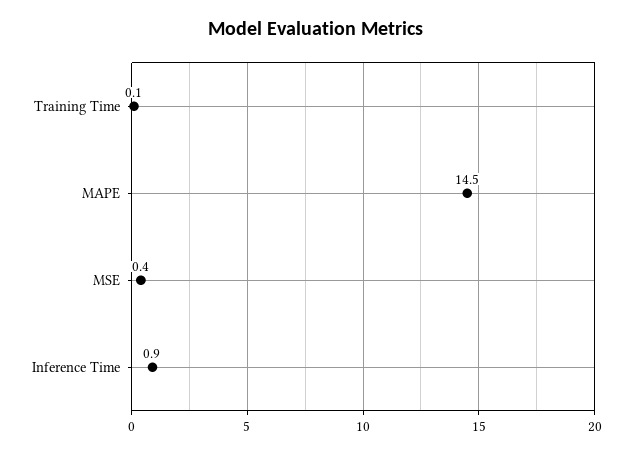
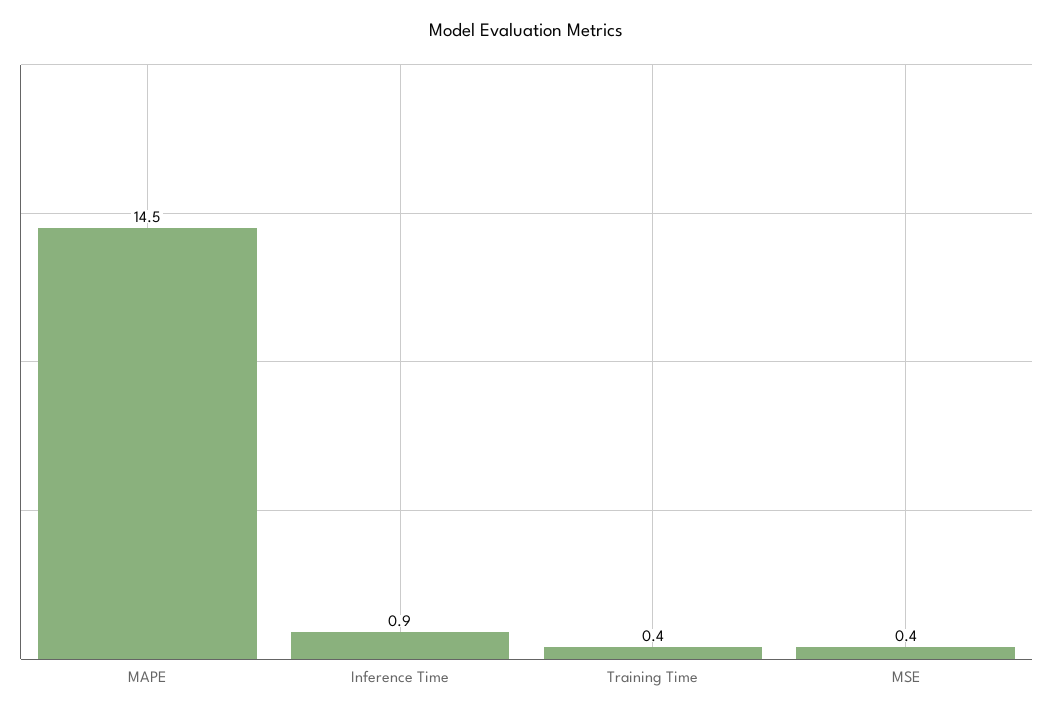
Training Time: 0.1 -> 0.4

